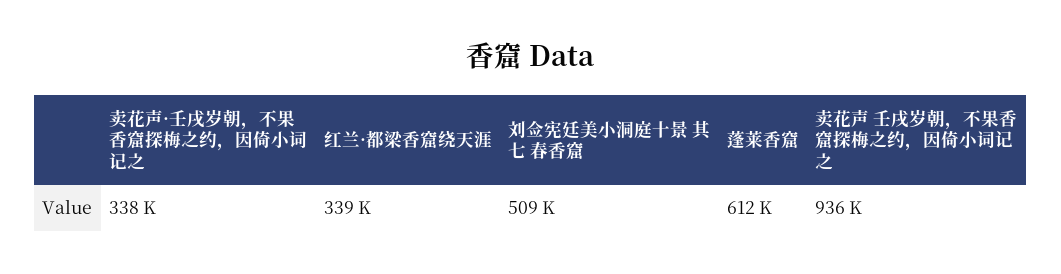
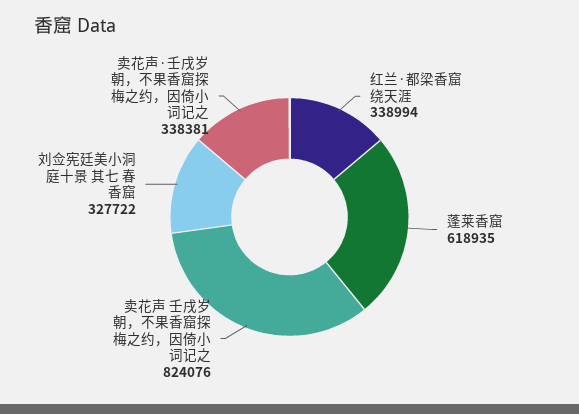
刘佥宪廷美小洞庭十景 其七 春香窟: 509000 -> 327722
蓬莱香窟: 612000 -> 618935
卖花声 壬戌岁朝，不果香窟探梅之约，因倚小词记之: 936000 -> 824076

